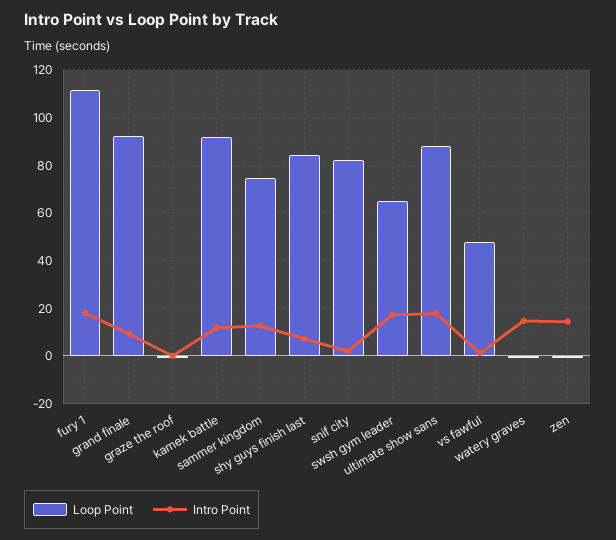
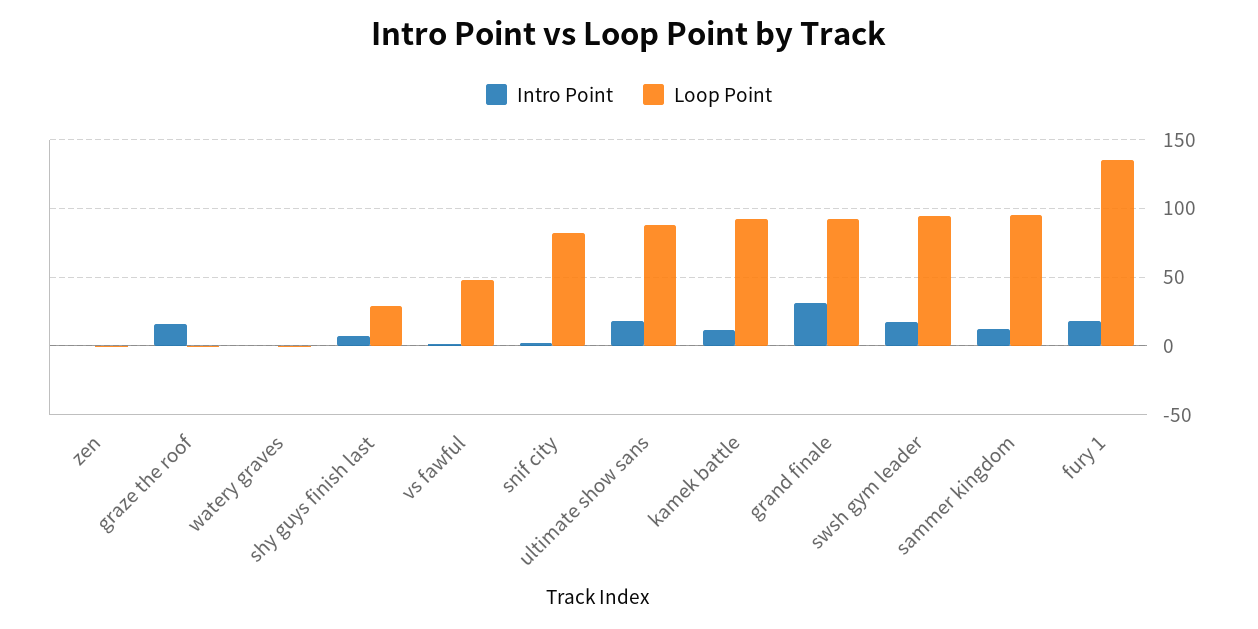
Loop Point, fury 1: 110 -> 135
Intro Point, grand finale: 10 -> 30
Intro Point, graze the roof: 0 -> 15
Loop Point, sammer kingdom: 75 -> 95
Loop Point, shy guys finish last: 85 -> 30
Loop Point, swsh gym leader: 65 -> 95
Intro Point, watery graves: 15 -> 0
Intro Point, zen: 15 -> 0

